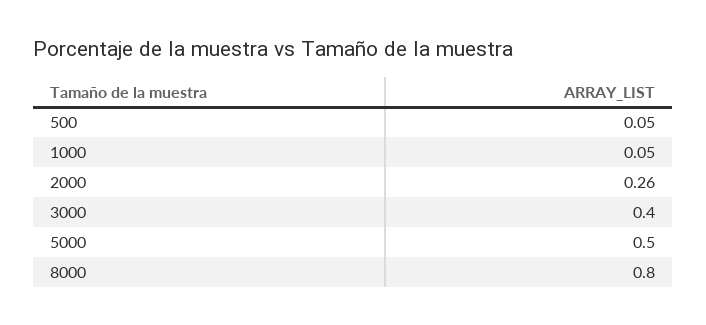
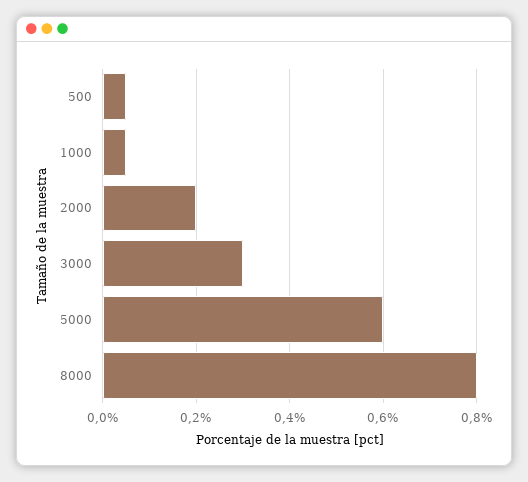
2000: 0.26 -> 0.2
3000: 0.4 -> 0.3
5000: 0.5 -> 0.6

